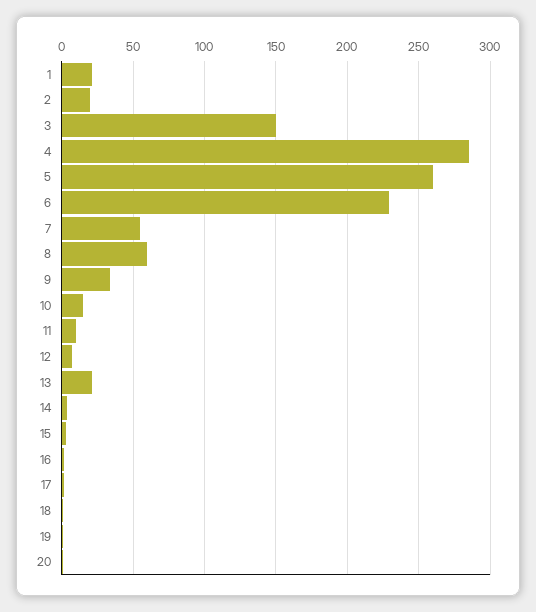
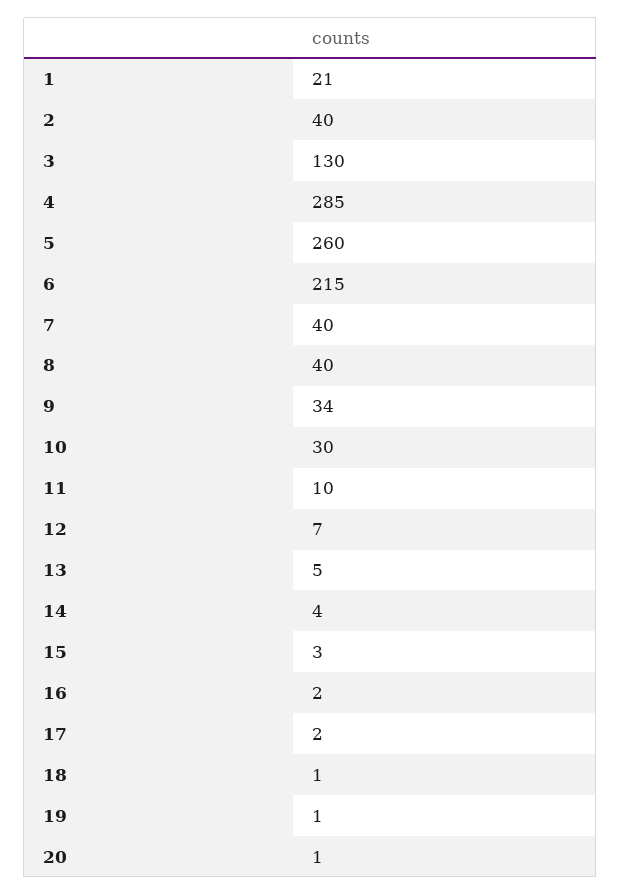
2: 20 -> 40
3: 150 -> 130
6: 230 -> 215
7: 55 -> 40
8: 60 -> 40
10: 15 -> 30
13: 20 -> 5

